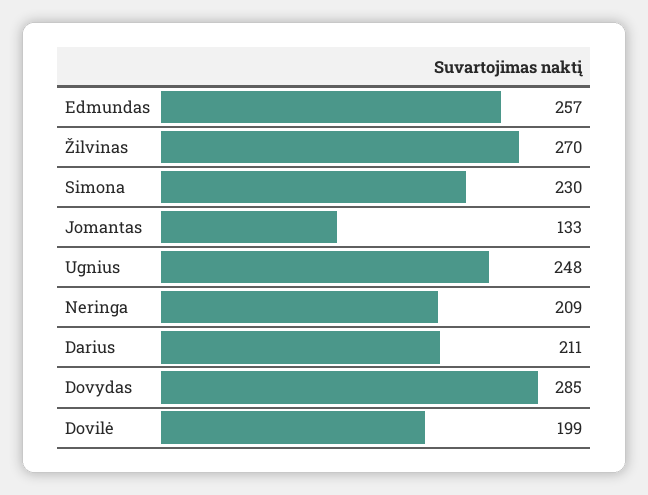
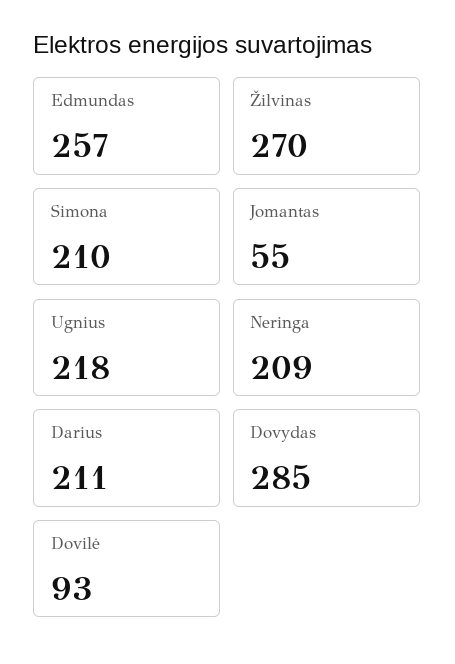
Simona: 230 -> 210
Jomantas: 133 -> 55
Ugnius: 248 -> 218
Dovilė: 199 -> 93

